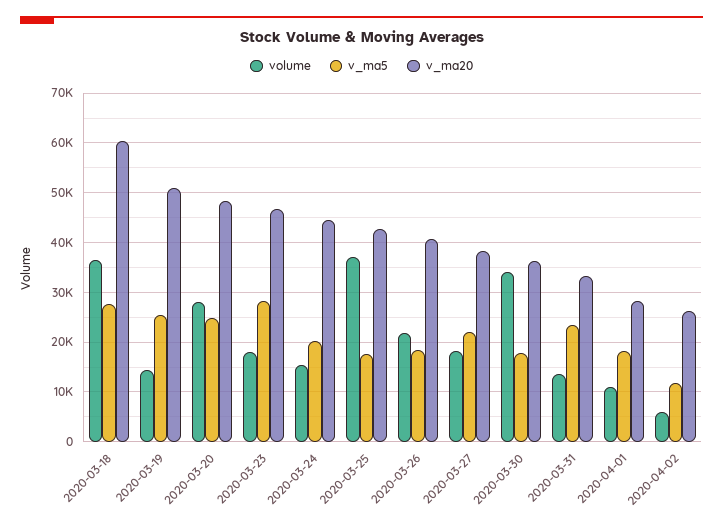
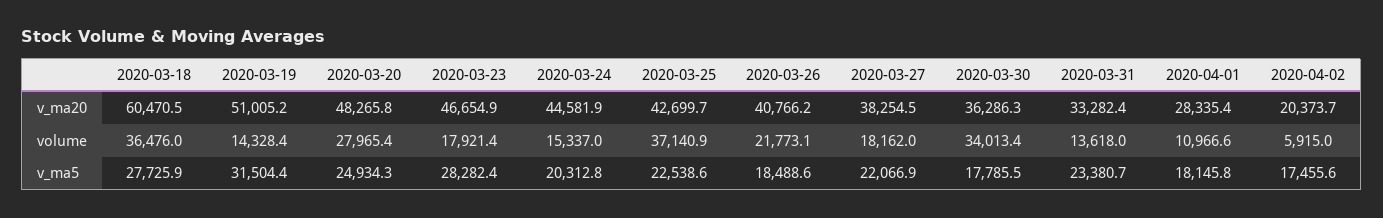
v_ma5, 2020-03-19: 26000 -> 31504.4
v_ma5, 2020-03-25: 18000 -> 22538.6
v_ma5, 2020-04-02: 12000 -> 17455.6
v_ma20, 2020-04-02: 26000 -> 20373.7

